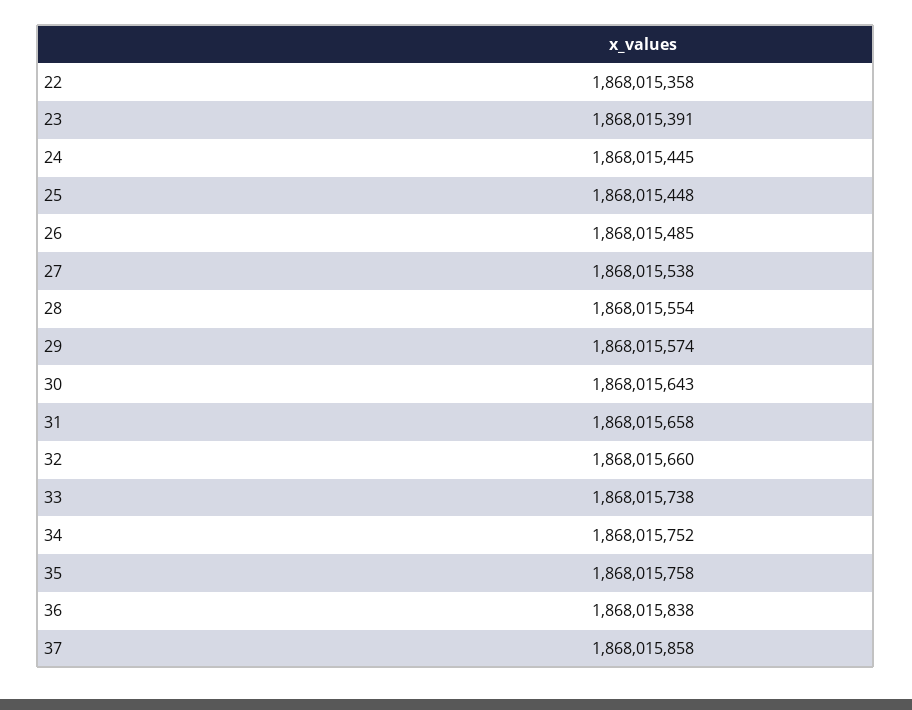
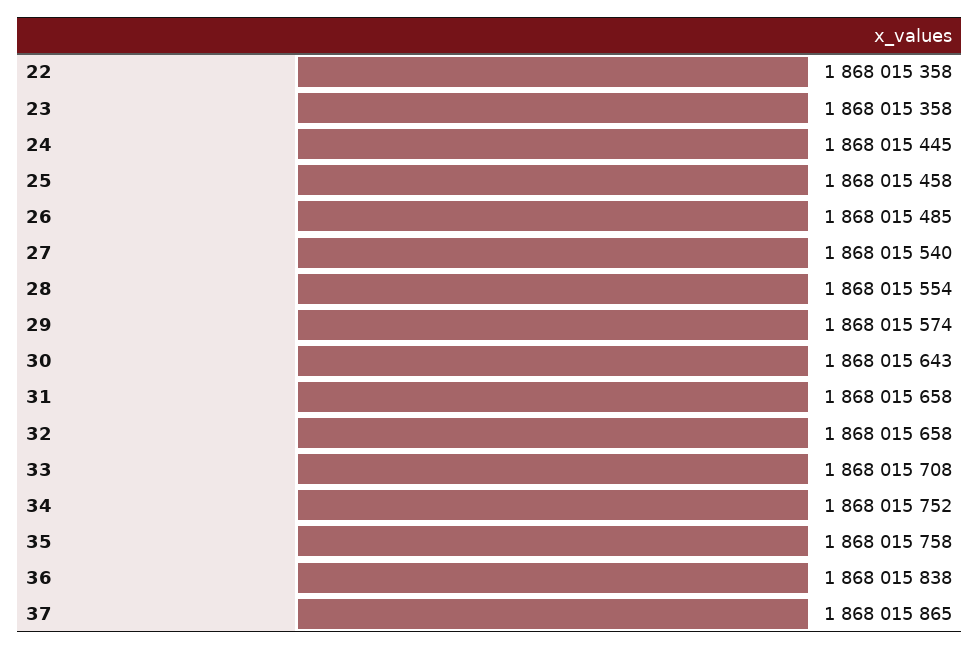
23: 1868015391 -> 1868015358
25: 1868015448 -> 1868015458
27: 1868015538 -> 1868015540
32: 1868015660 -> 1868015658
33: 1868015738 -> 1868015708
37: 1868015858 -> 1868015865

